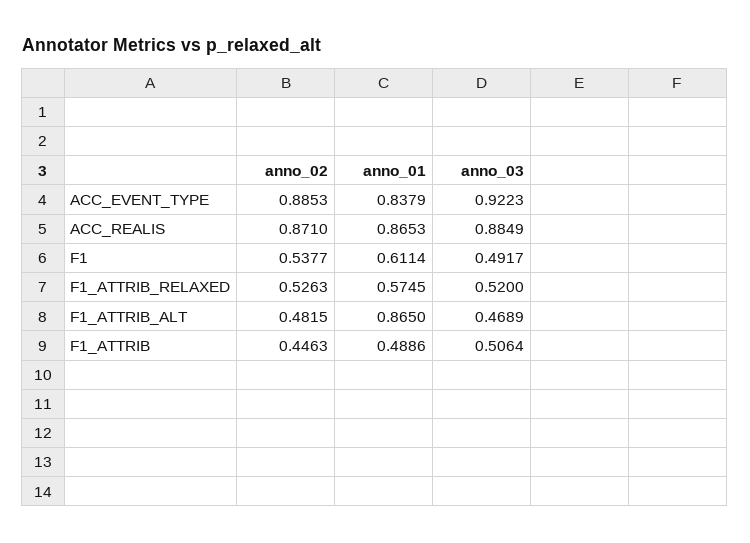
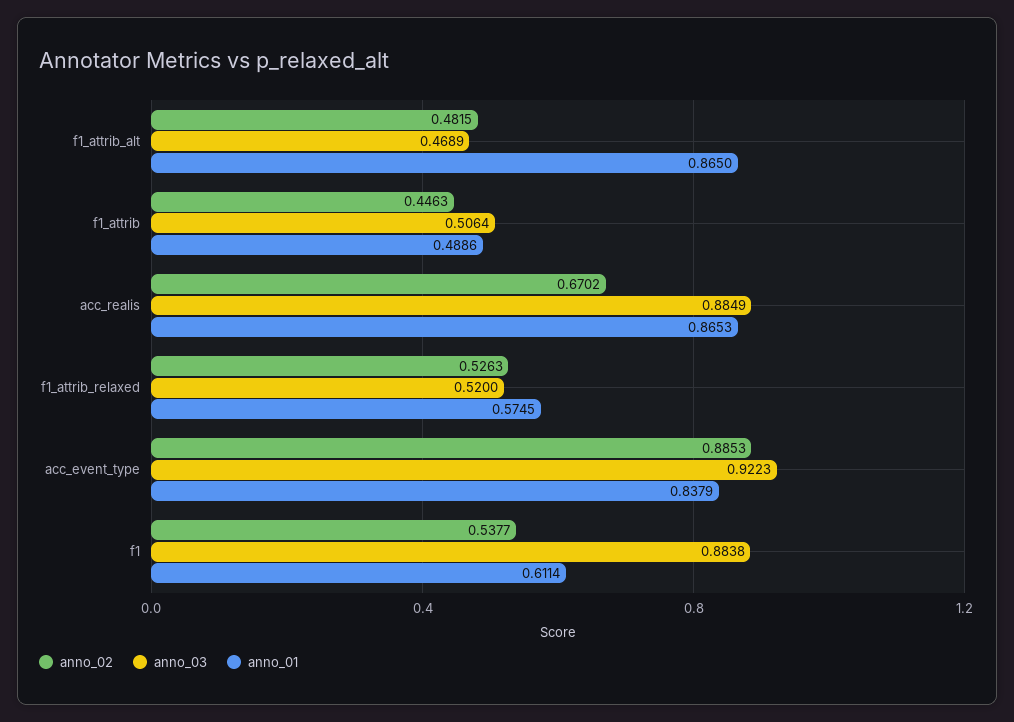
anno_02, ACC_REALIS: 0.871 -> 0.6702
anno_03, F1: 0.4917 -> 0.8838

